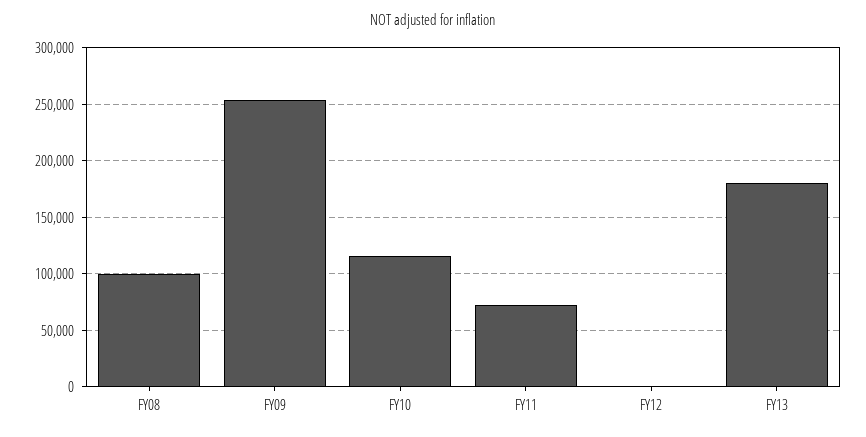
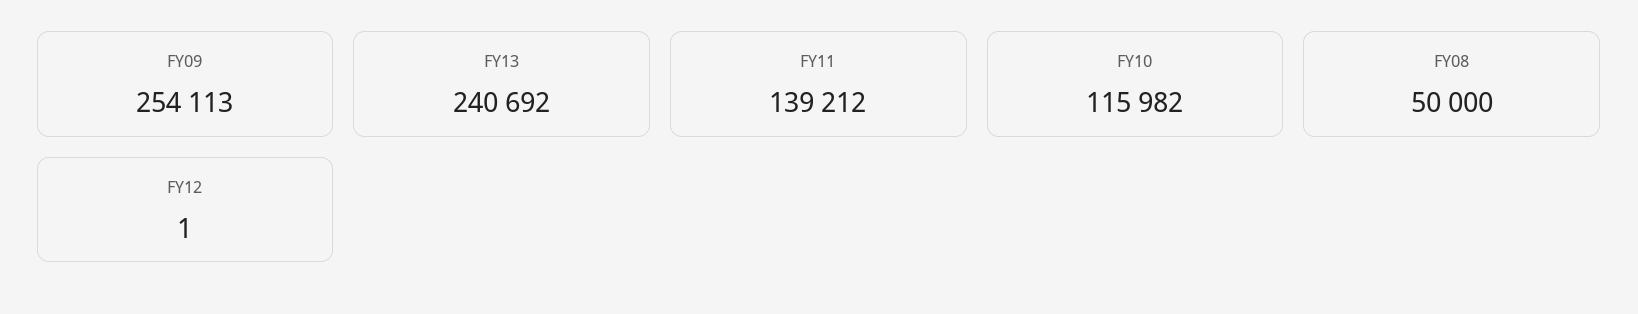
FY08: 100000 -> 50000
FY11: 70000 -> 139212
FY13: 180000 -> 240692

